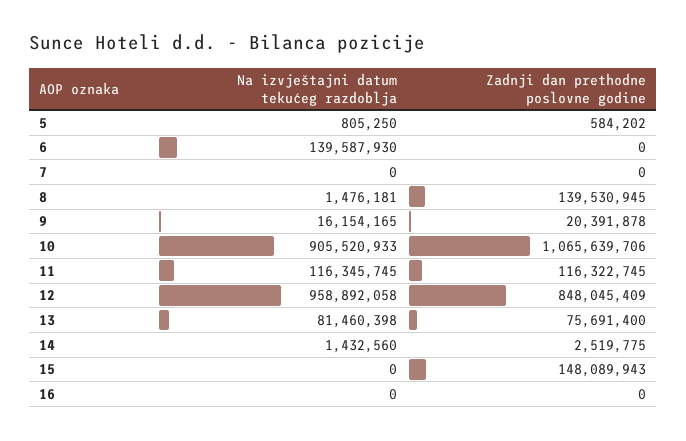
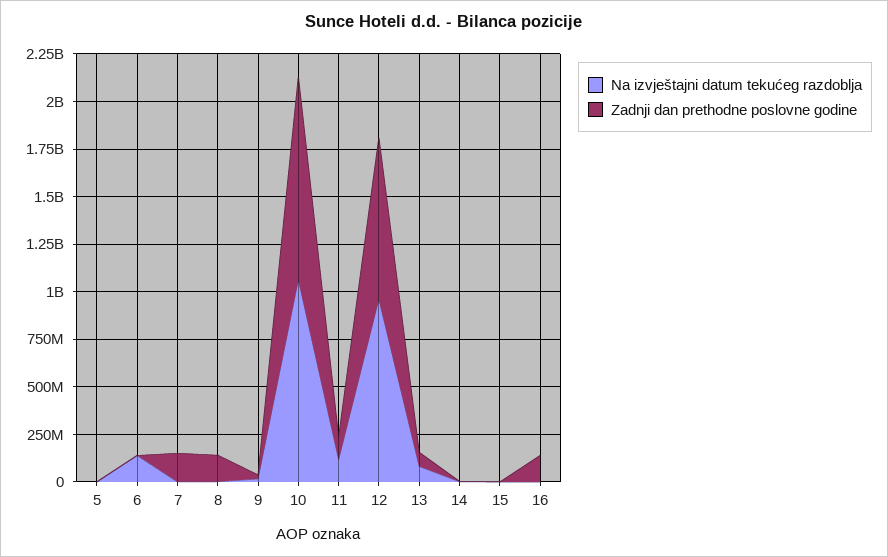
Zadnji dan prethodne poslovne godine, 7: 0 -> 150000000
Na izvještajni datum tekućeg razdoblja, 10: 905520933 -> 1050000000
Zadnji dan prethodne poslovne godine, 15: 148089943 -> 0
Zadnji dan prethodne poslovne godine, 16: 0 -> 150000000

